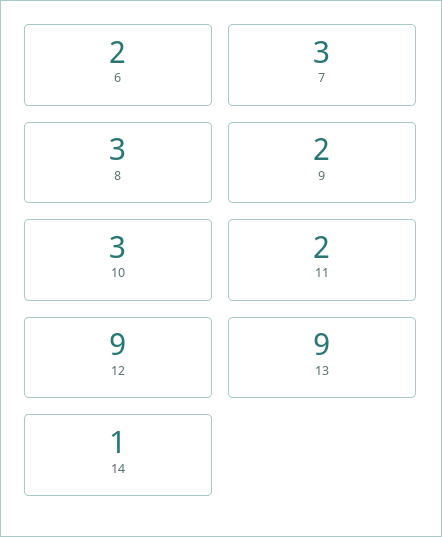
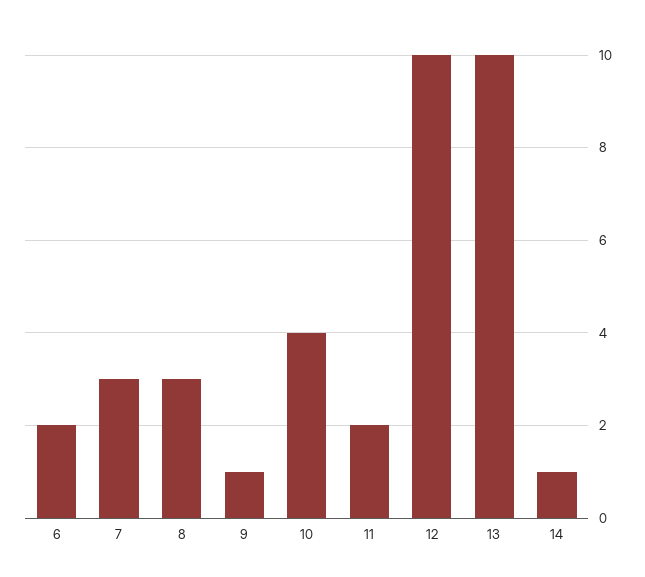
9: 2 -> 1
10: 3 -> 4
12: 9 -> 10
13: 9 -> 10

